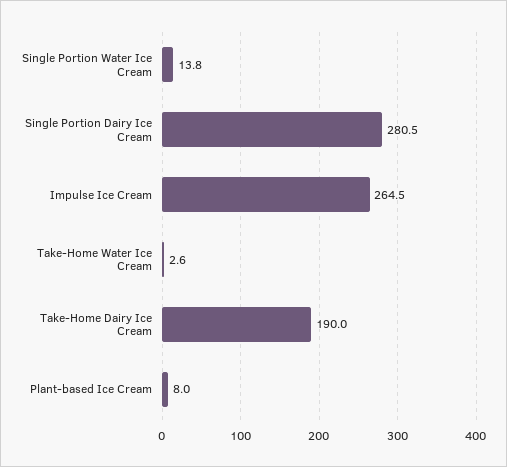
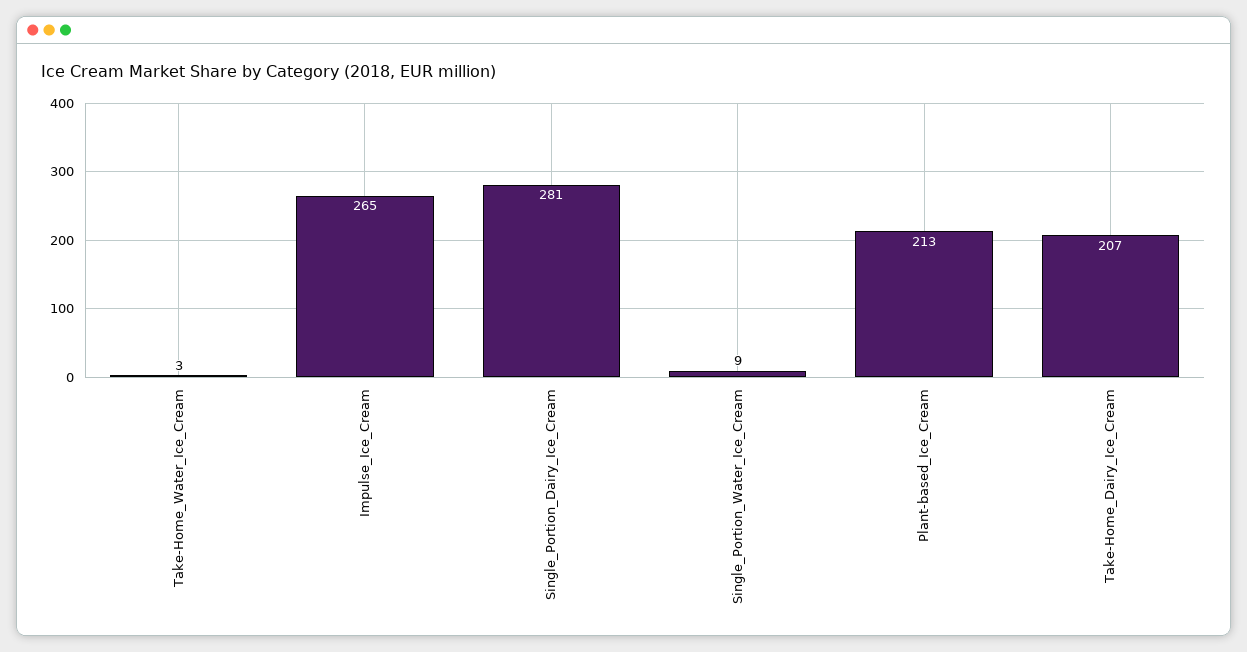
Single Portion Water Ice Cream: 13.8 -> 9
Take-Home Dairy Ice Cream: 190 -> 207
Plant-based Ice Cream: 8 -> 213

